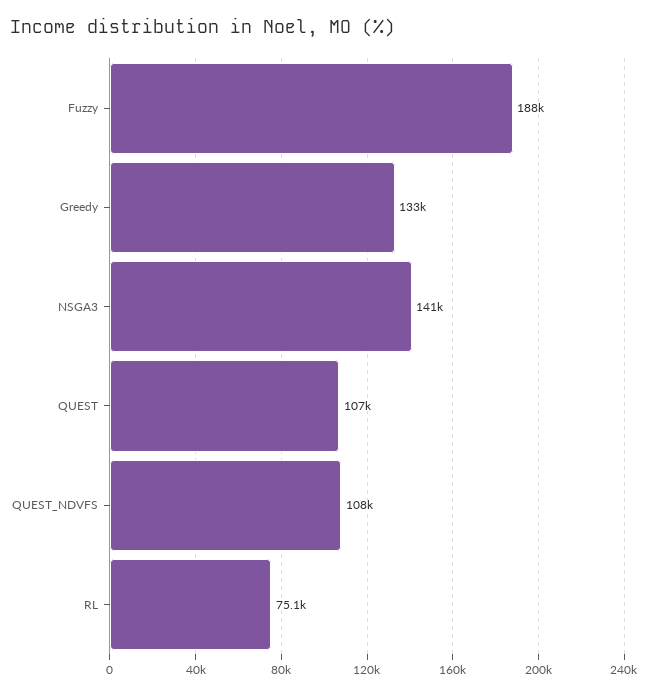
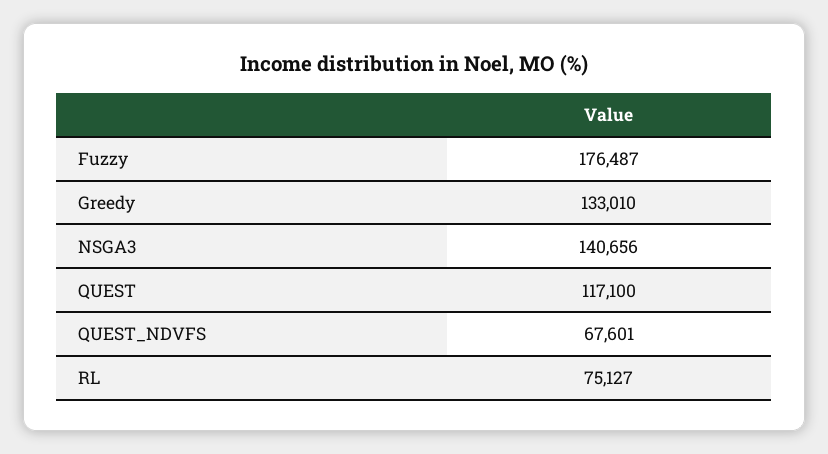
Fuzzy: 188000 -> 176487
QUEST: 107000 -> 117100
QUEST_NDVFS: 108000 -> 67601

